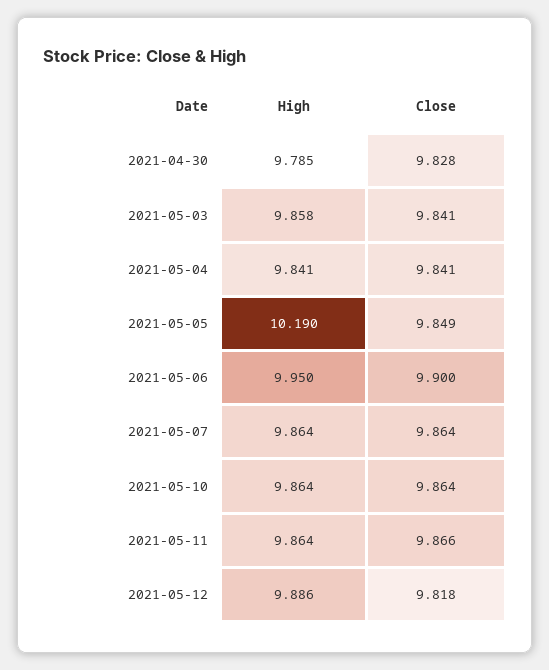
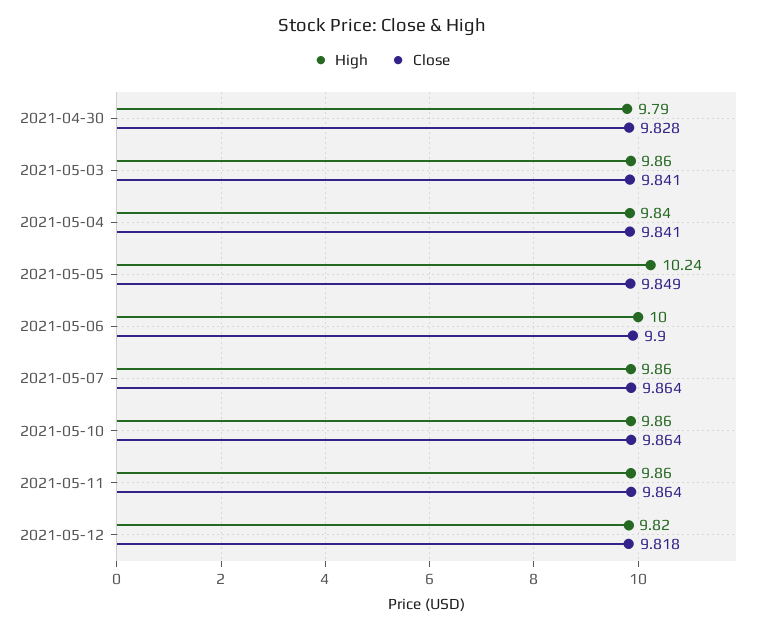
High, 2021-05-05: 10.19 -> 10.24
High, 2021-05-06: 9.95 -> 10
Close, 2021-05-11: 9.866 -> 9.864
High, 2021-05-12: 9.886 -> 9.82

